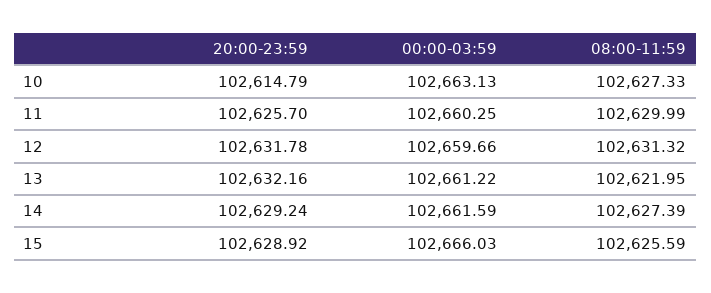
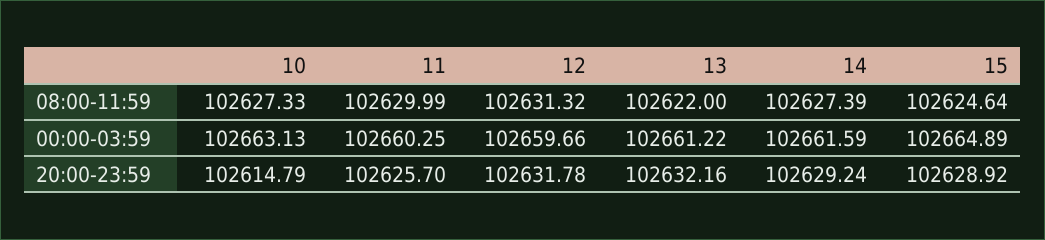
08:00-11:59, 13: 102621.95 -> 102622
00:00-03:59, 15: 102666.03 -> 102664.89
08:00-11:59, 15: 102625.59 -> 102624.64

